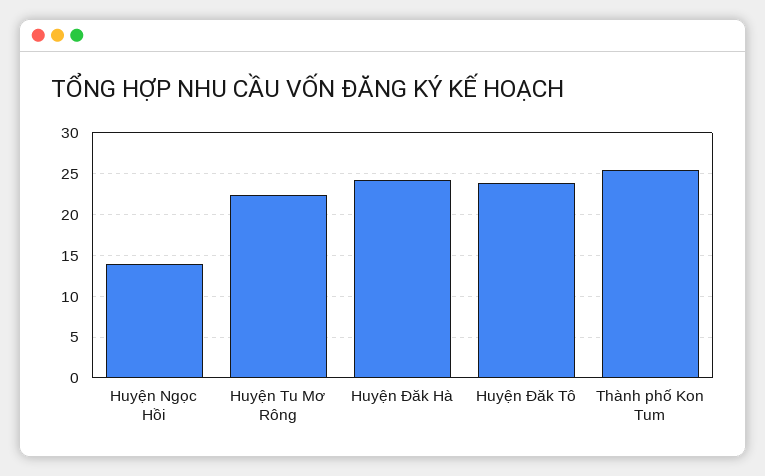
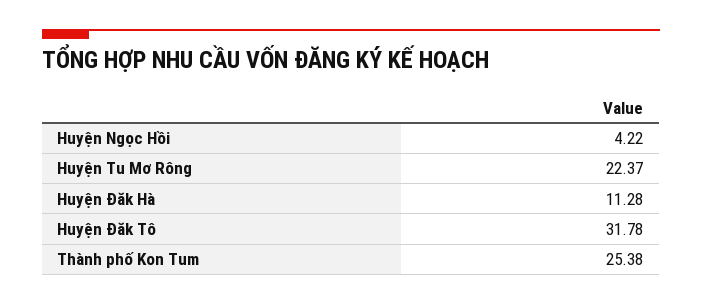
Huyện Ngọc Hồi: 14 -> 4.22
Huyện Đăk Hà: 24 -> 11.28
Huyện Đăk Tô: 24 -> 31.78

